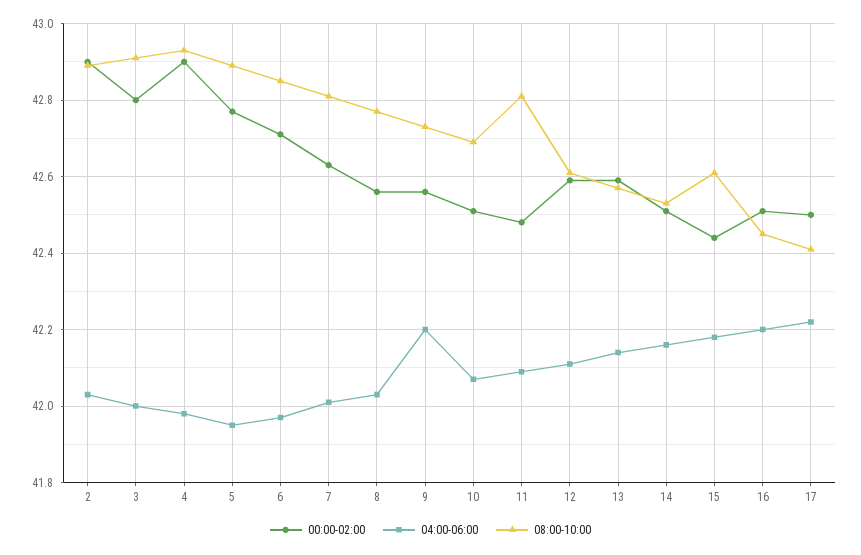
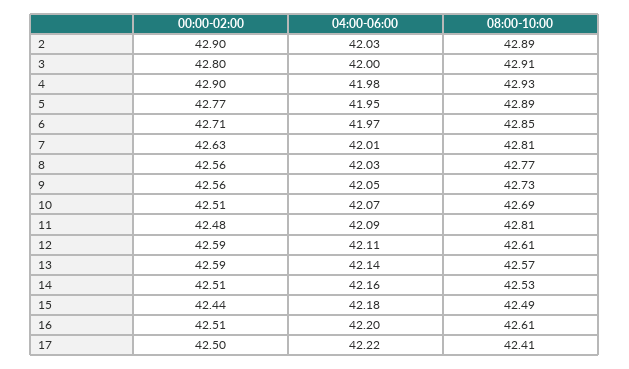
04:00-06:00, 9: 42.2 -> 42.05
08:00-10:00, 15: 42.6 -> 42.49
08:00-10:00, 16: 42.45 -> 42.61

